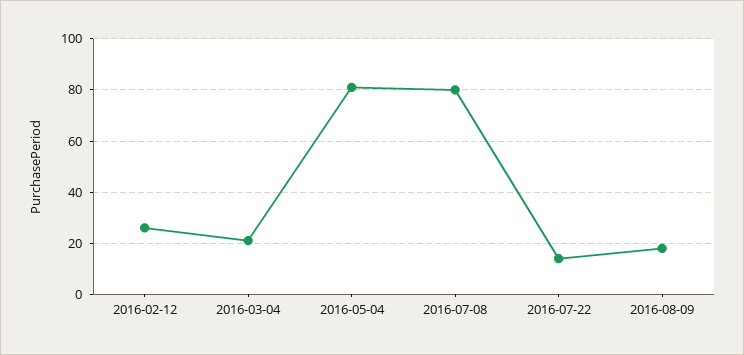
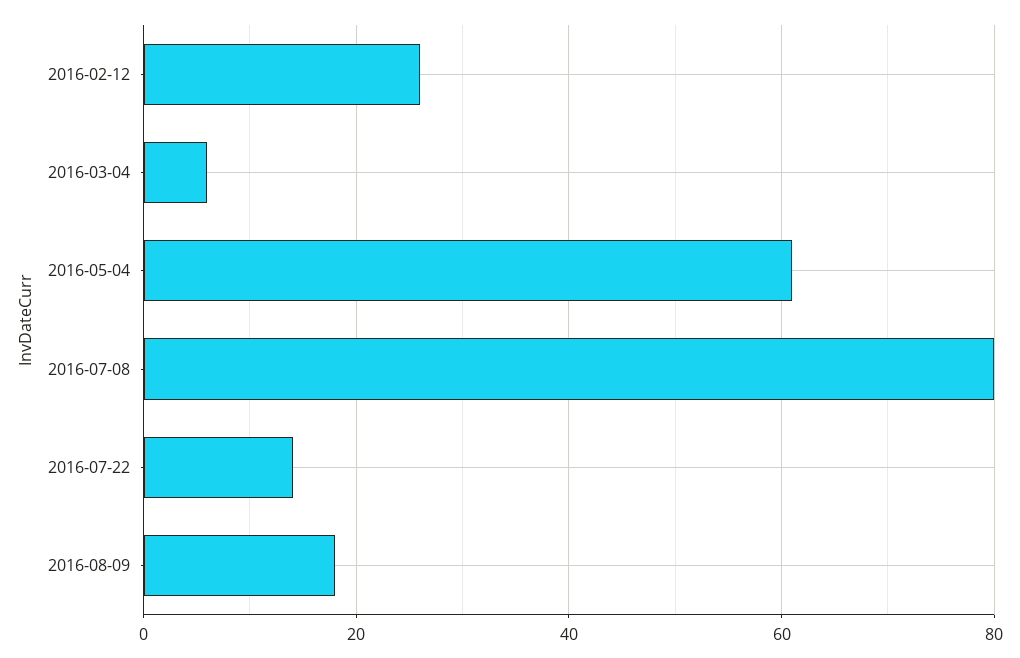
2016-03-04: 20 -> 5
2016-05-04: 80 -> 60

